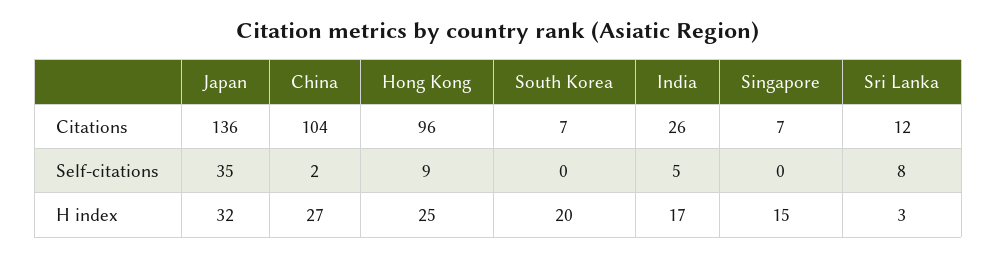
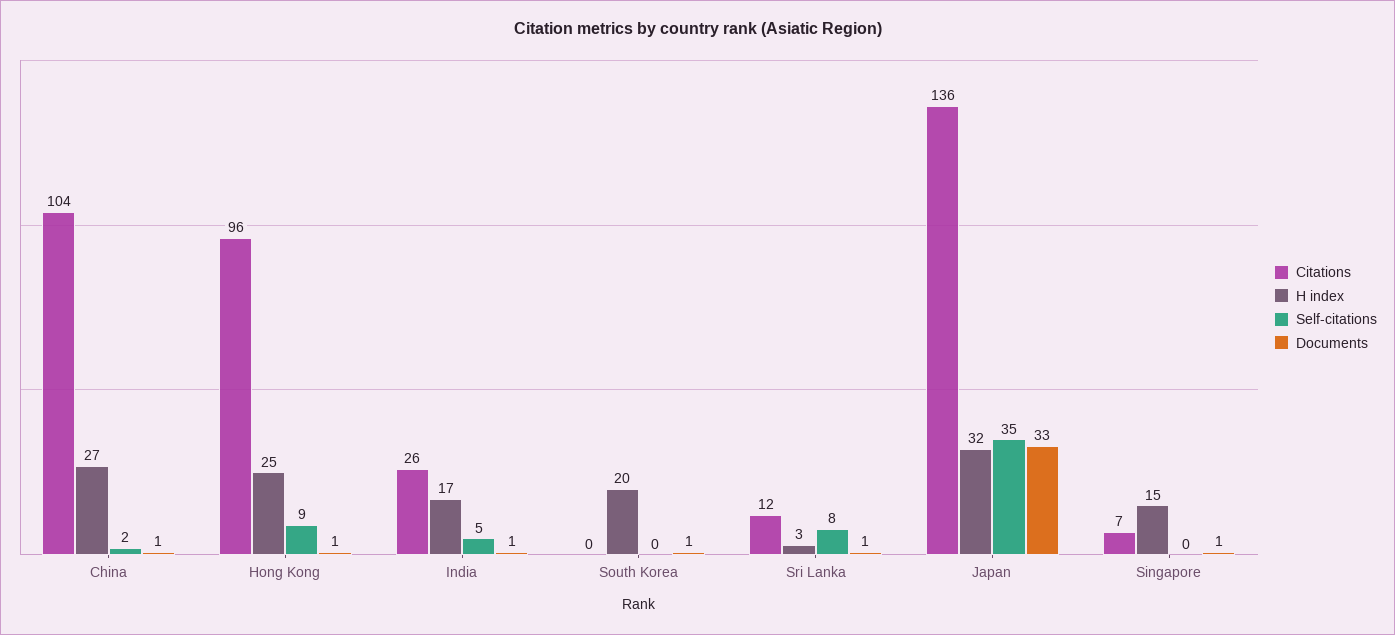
Citations, South Korea: 7 -> 0
Documents, China: none -> 1
Documents, Hong Kong: none -> 1
Documents, India: none -> 1
Documents, South Korea: none -> 1
Documents, Sri Lanka: none -> 1
Documents, Japan: none -> 33
Documents, Singapore: none -> 1

